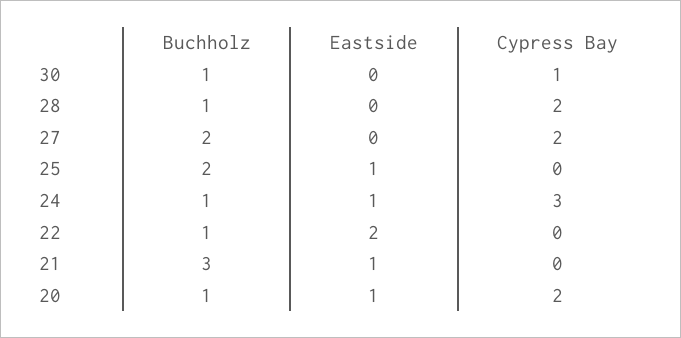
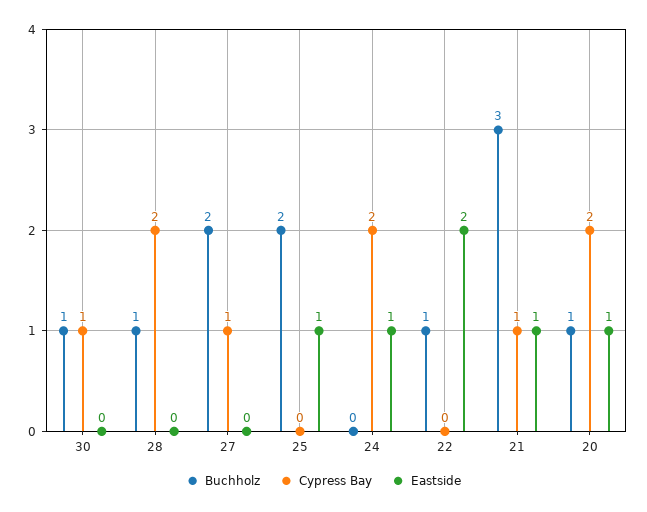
Cypress Bay, 27: 2 -> 1
Buchholz, 24: 1 -> 0
Cypress Bay, 24: 3 -> 2
Cypress Bay, 21: 0 -> 1

